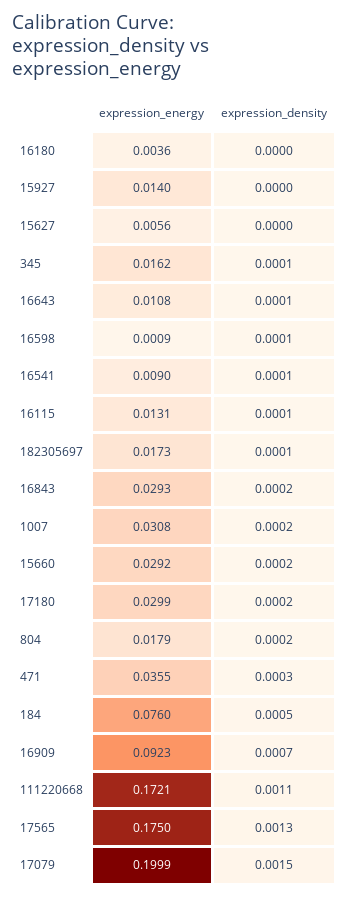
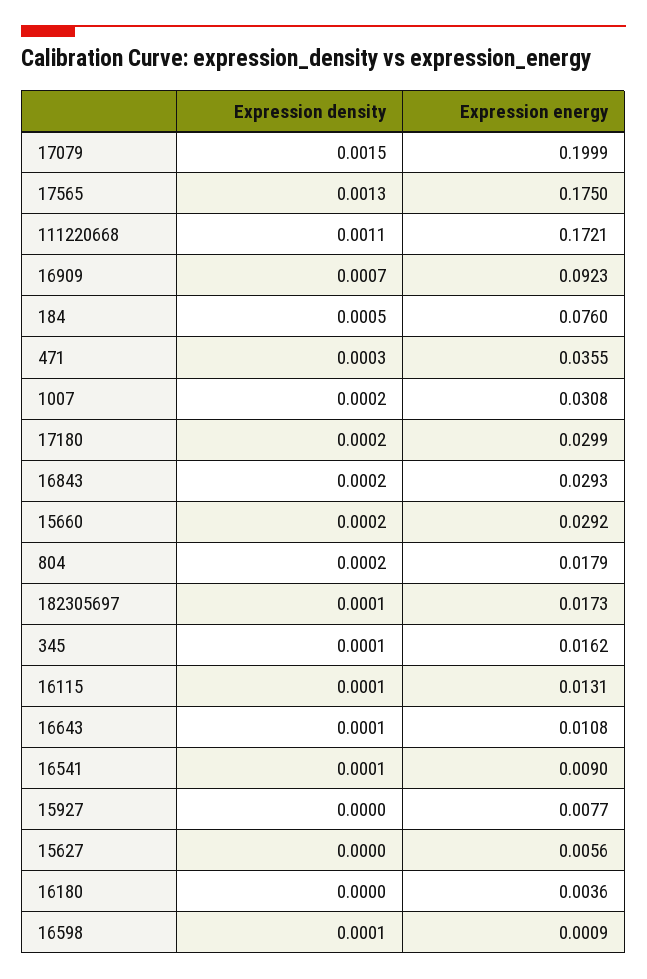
expression_energy, 15927: 0.014 -> 0.0077

